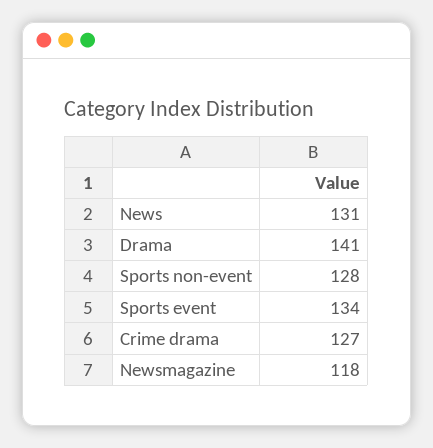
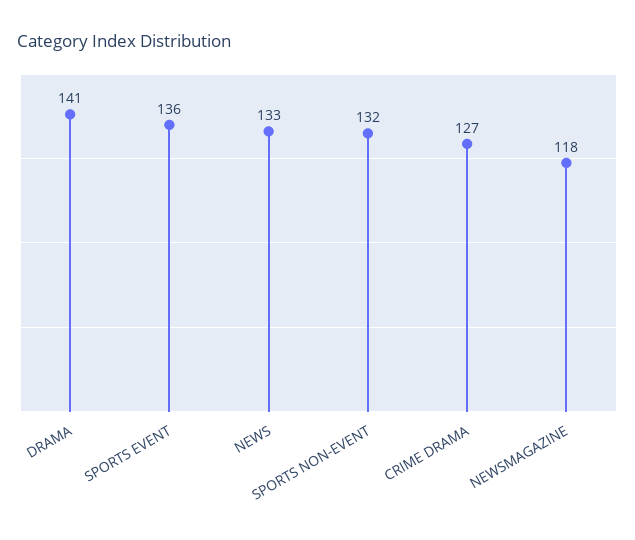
News: 131 -> 133
Sports non-event: 128 -> 132
Sports event: 134 -> 136

